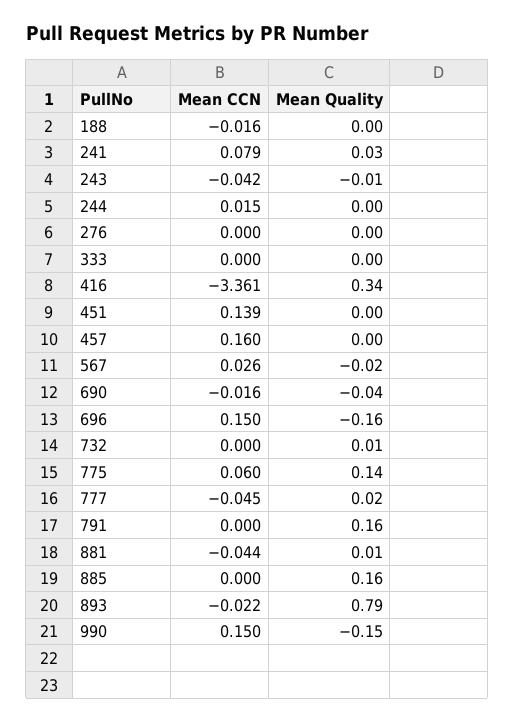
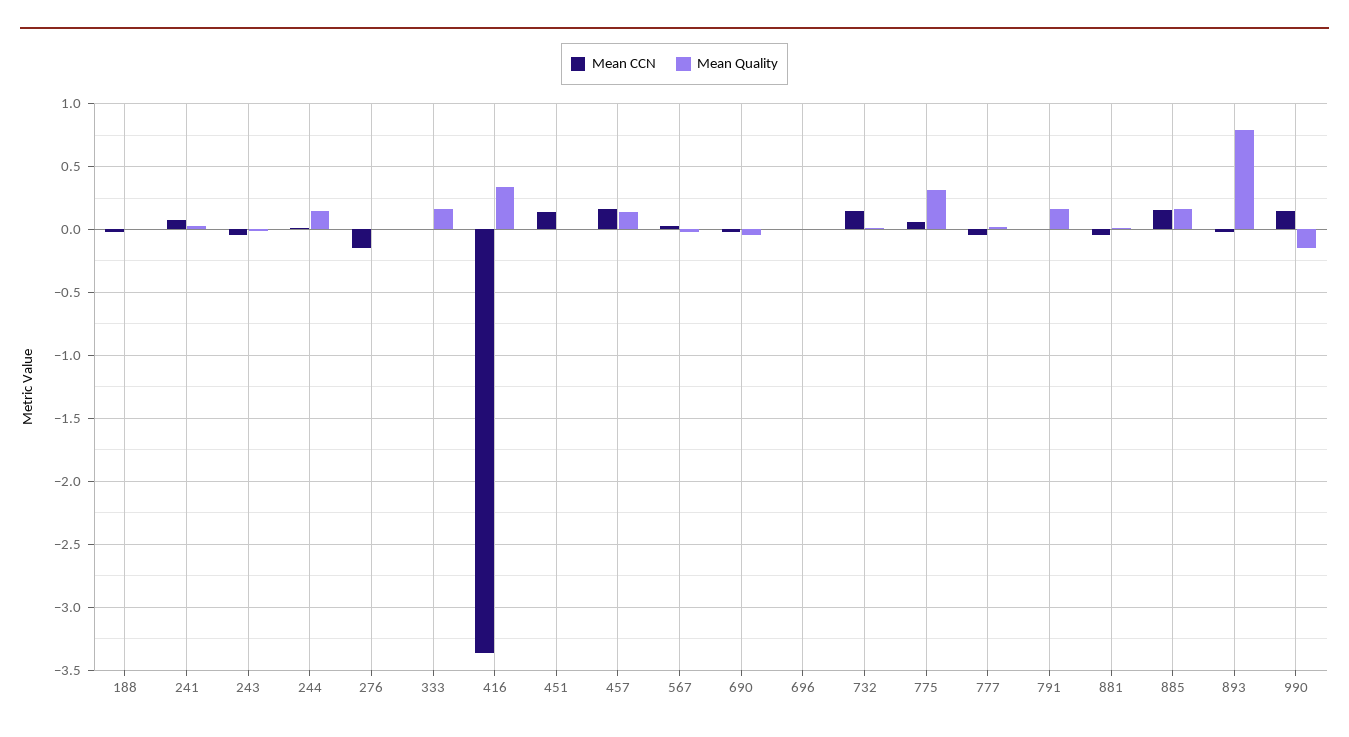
Mean Quality, 244: 0 -> 0.15
Mean CCN, 276: 0 -> -0.15
Mean Quality, 333: 0 -> 0.15
Mean Quality, 457: 0 -> 0.15
Mean CCN, 696: 0.15 -> 0
Mean Quality, 696: -0.16 -> 0
Mean CCN, 732: 0 -> 0.15
Mean Quality, 775: 0.14 -> 0.3
Mean CCN, 885: 0 -> 0.15

